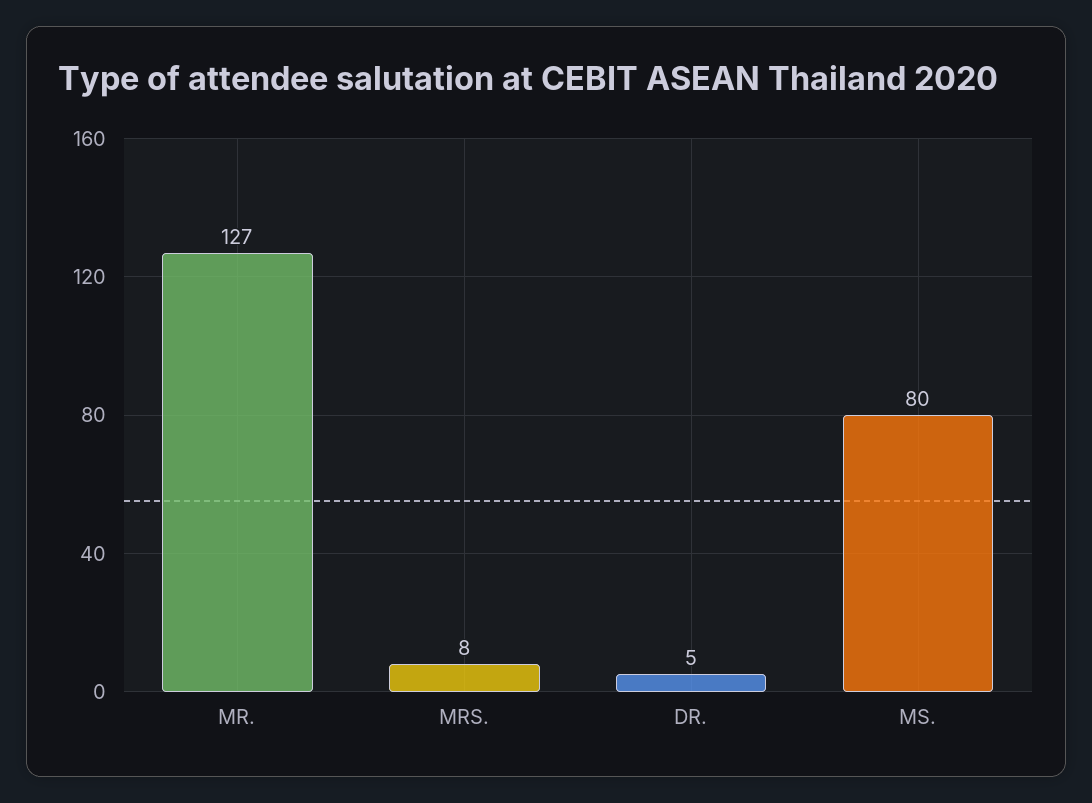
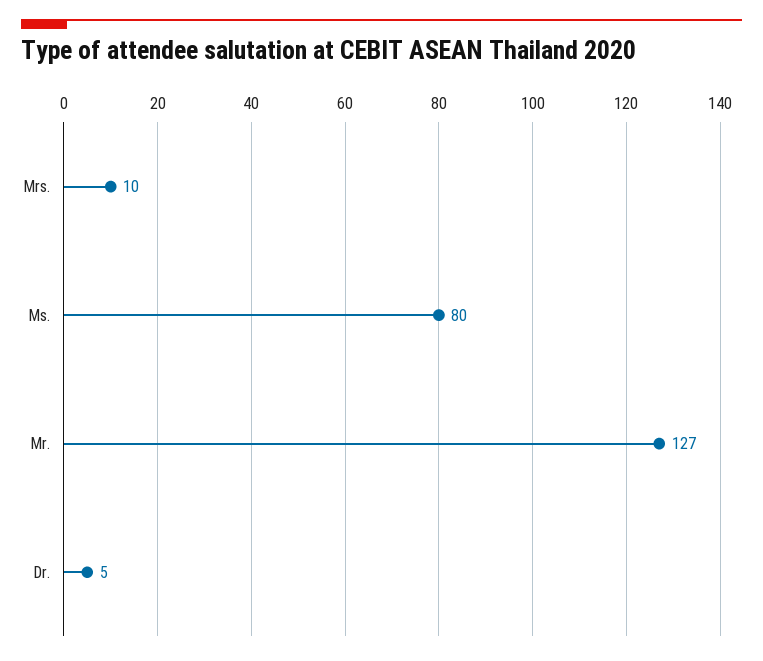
MRS.: 8 -> 10

